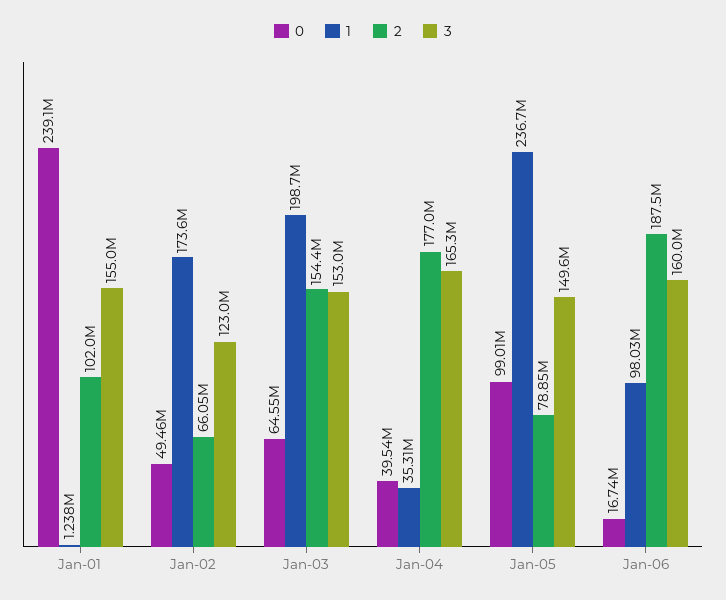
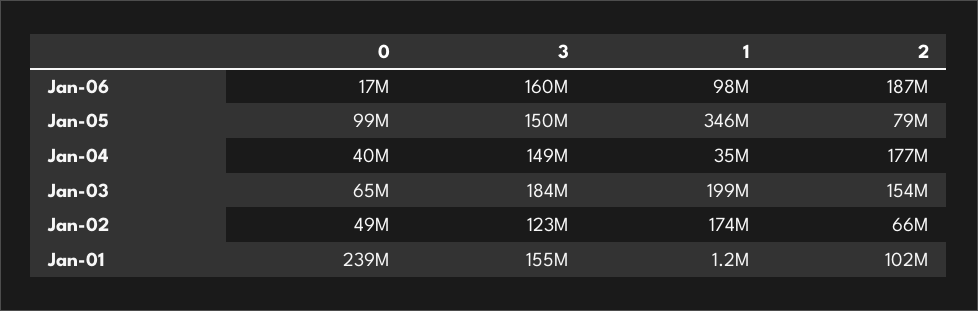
3, Jan-03: 153000000 -> 184000000
3, Jan-04: 165300000 -> 149000000
1, Jan-05: 236700000 -> 346000000

